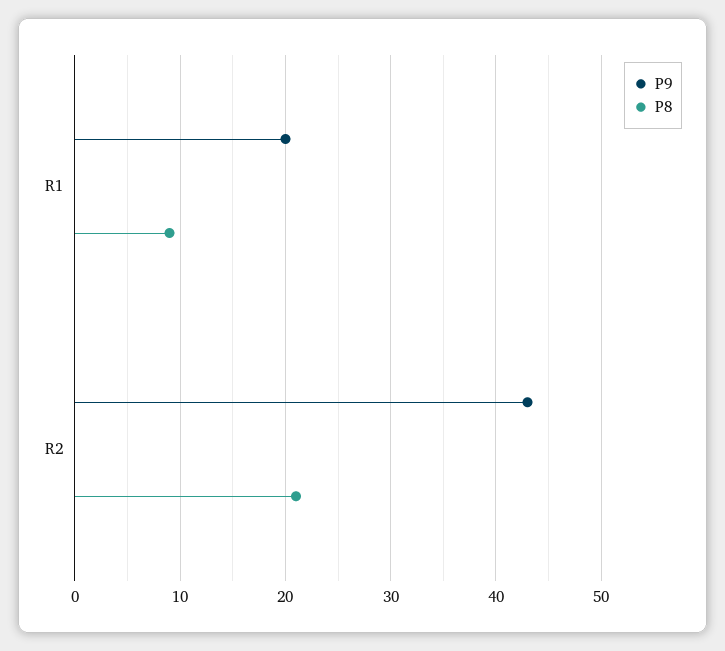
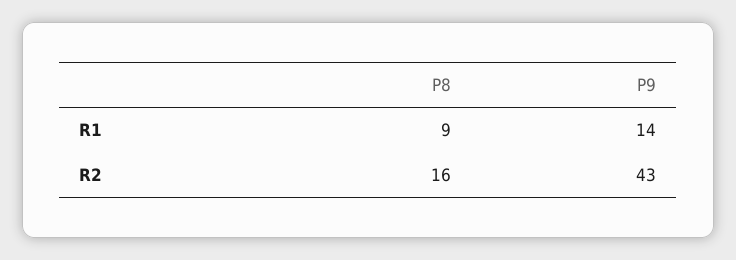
P9, R1: 20 -> 14
P8, R2: 21 -> 16

